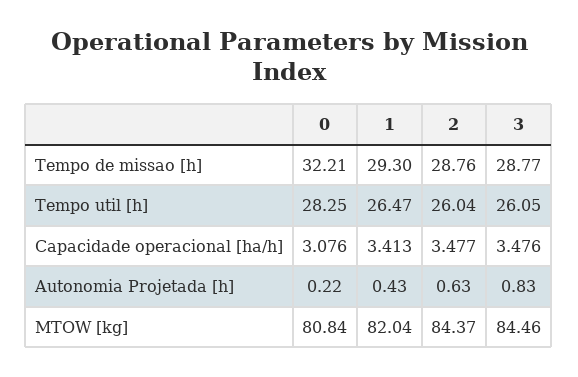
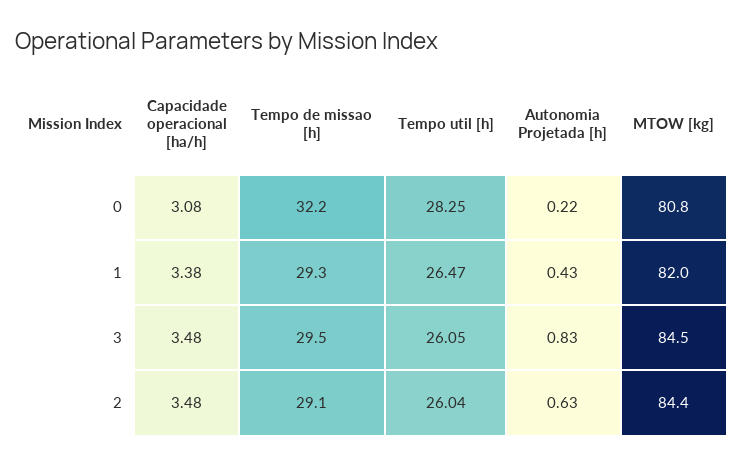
2, Tempo de missao [h]: 28.76 -> 29.1
3, Tempo de missao [h]: 28.77 -> 29.5
1, Capacidade operacional [ha/h]: 3.413 -> 3.38

